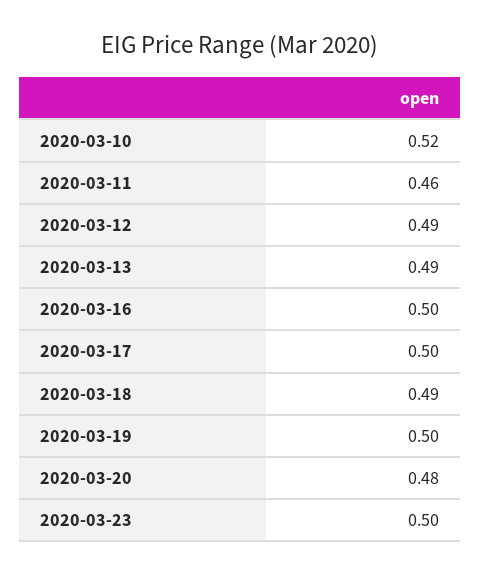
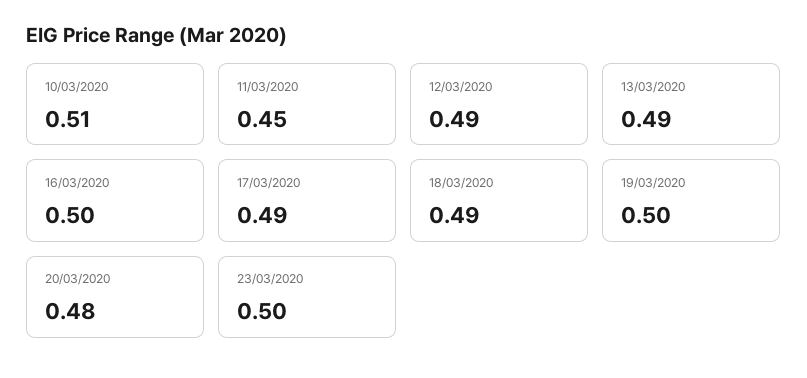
2020-03-10: 0.52 -> 0.51
2020-03-11: 0.46 -> 0.45
2020-03-17: 0.5 -> 0.49

